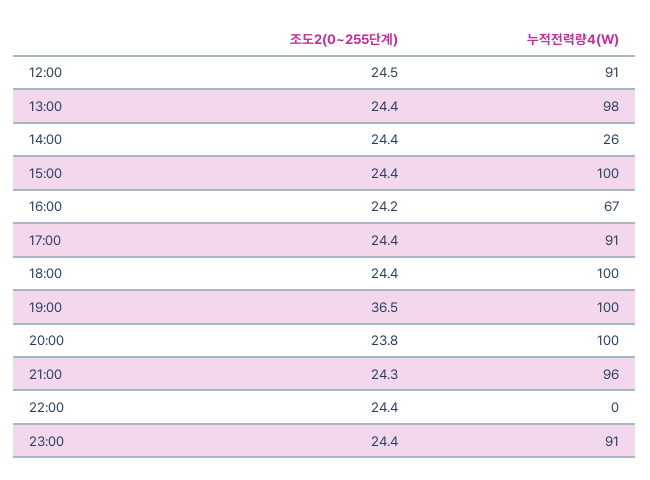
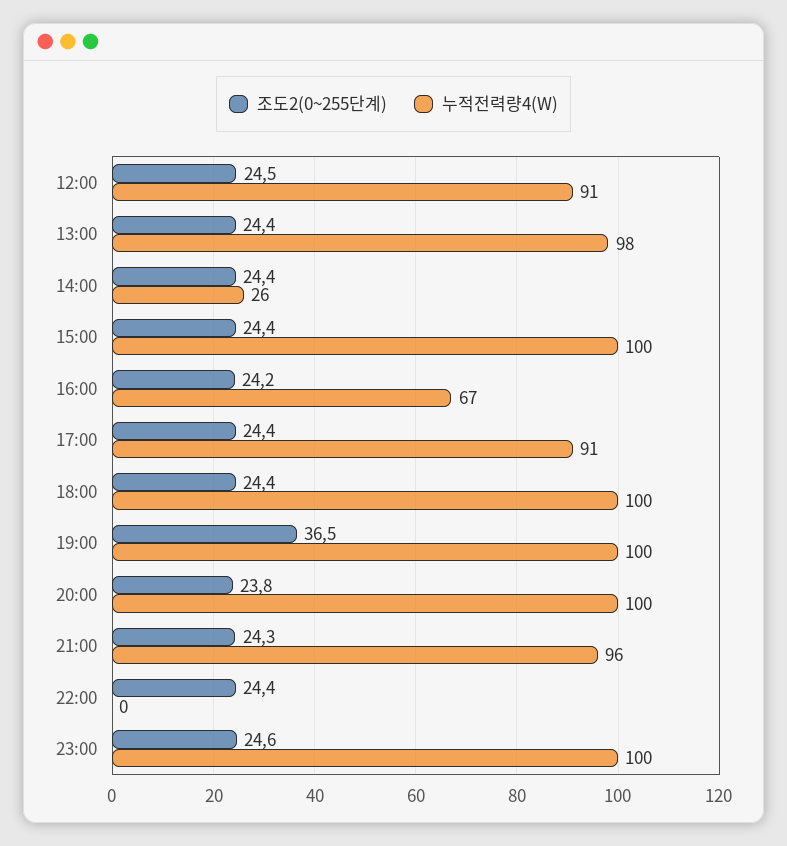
조도2(0~255단계), 23:00: 24.4 -> 24.6
누적전력량4(W), 23:00: 91 -> 100

